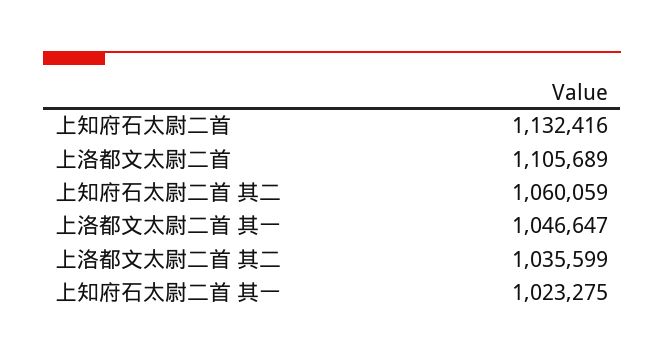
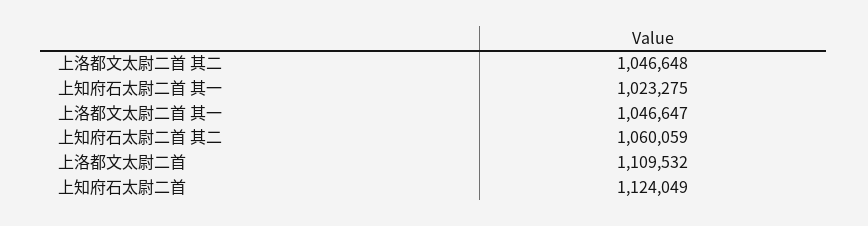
上知府石太尉二首: 1132416 -> 1124049
上洛都文太尉二首: 1105689 -> 1109532
上洛都文太尉二首 其二: 1035599 -> 1046648

